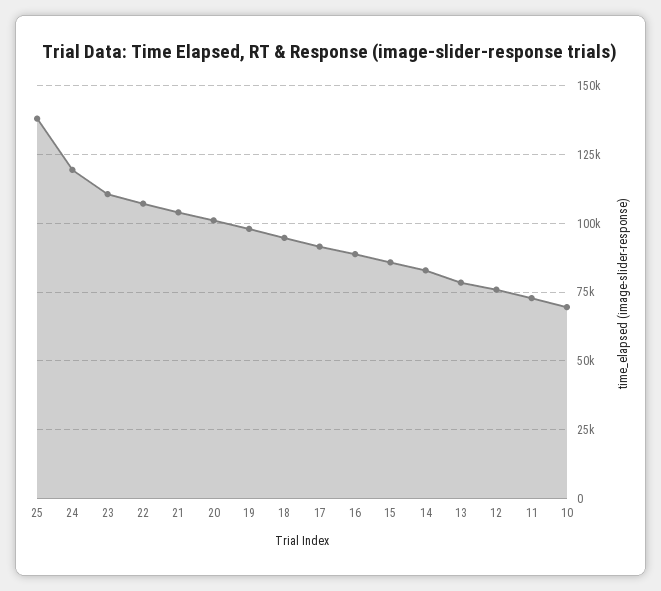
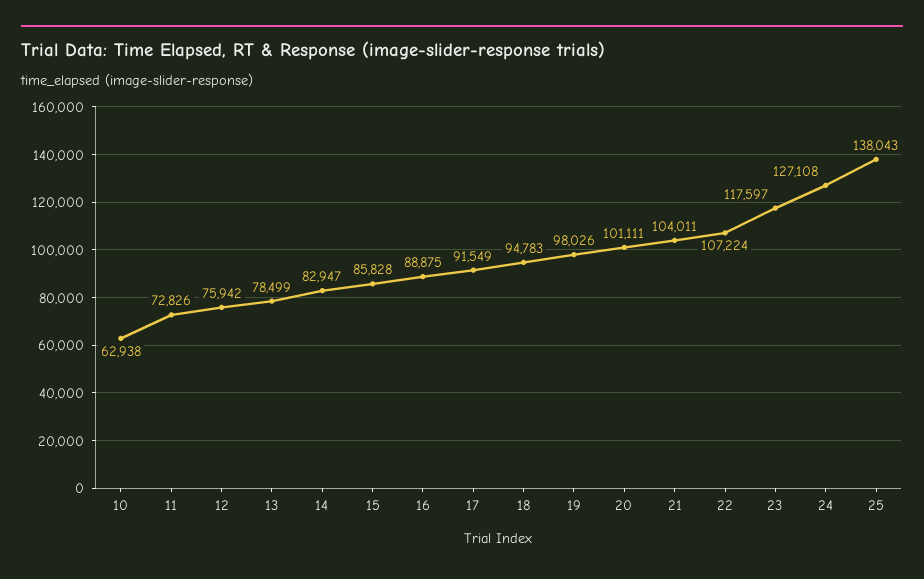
24: 120000 -> 127108
23: 110000 -> 117597
10: 70000 -> 62938

